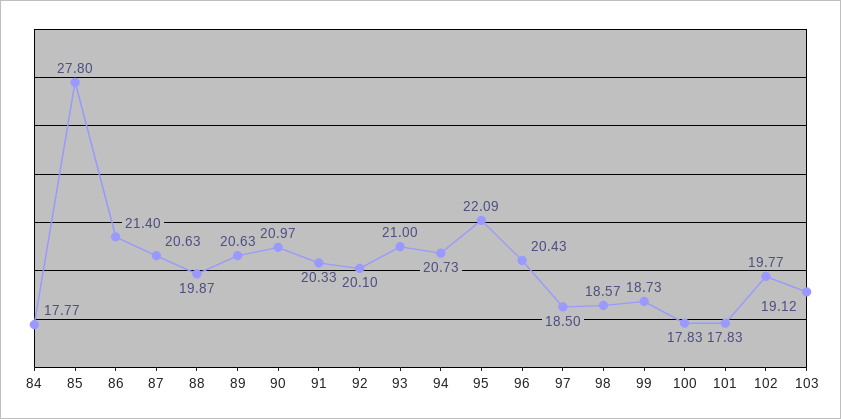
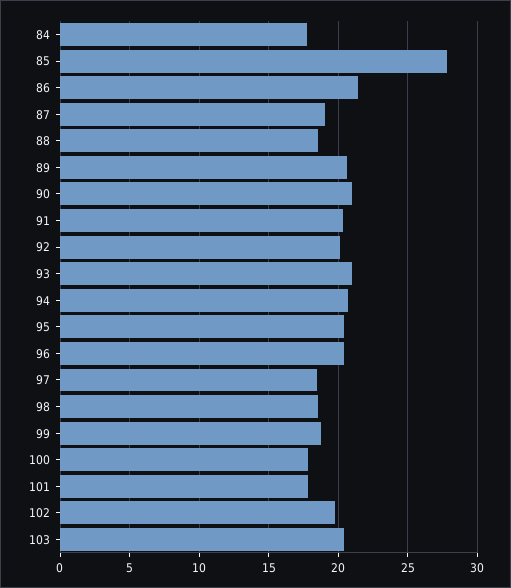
87: 20.63 -> 19
88: 19.87 -> 18.5
95: 22.09 -> 20.5
103: 19.12 -> 20.5

